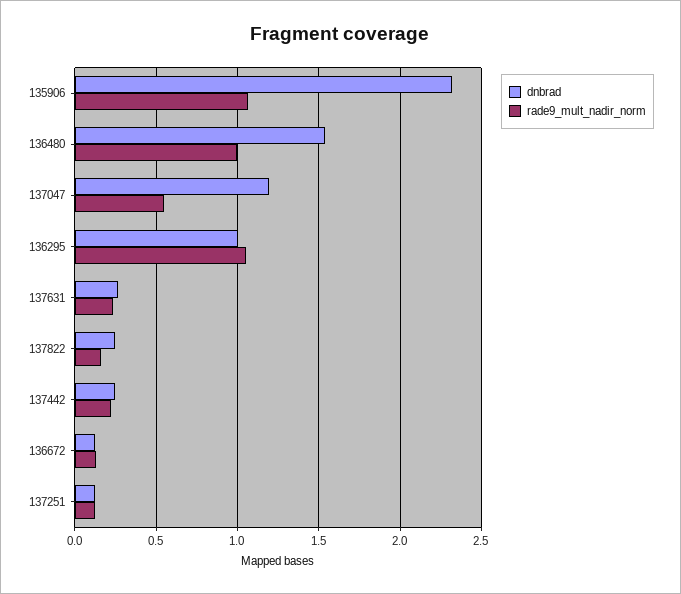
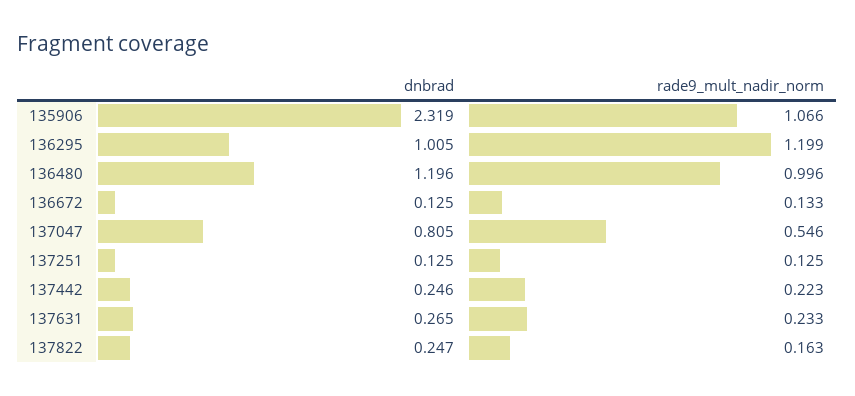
dnbrad, 136480: 1.55 -> 1.196
dnbrad, 137047: 1.2 -> 0.805
rade9_mult_nadir_norm, 136295: 1.05 -> 1.199

